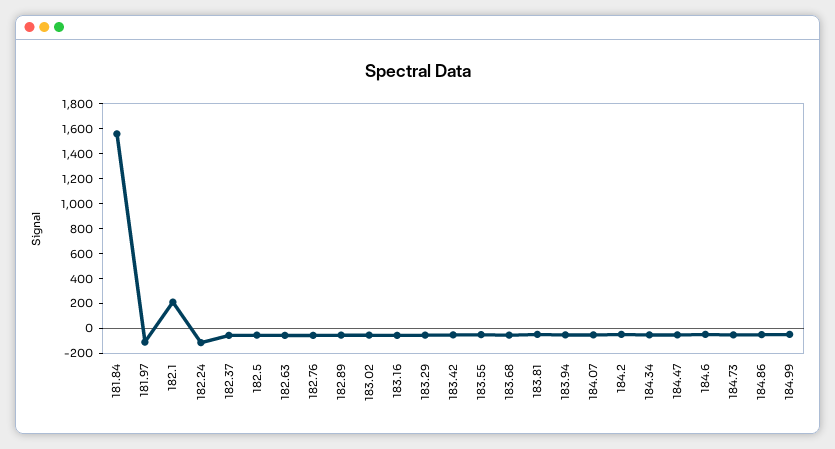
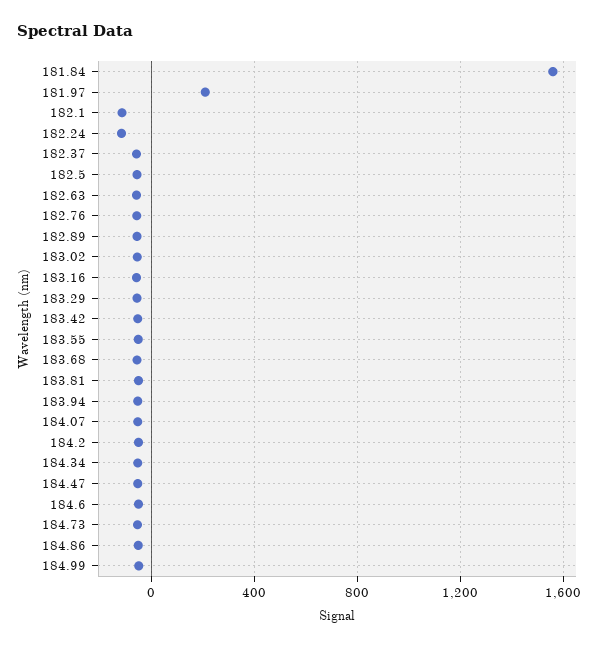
181.97: -100 -> 200
182.1: 200 -> -100

